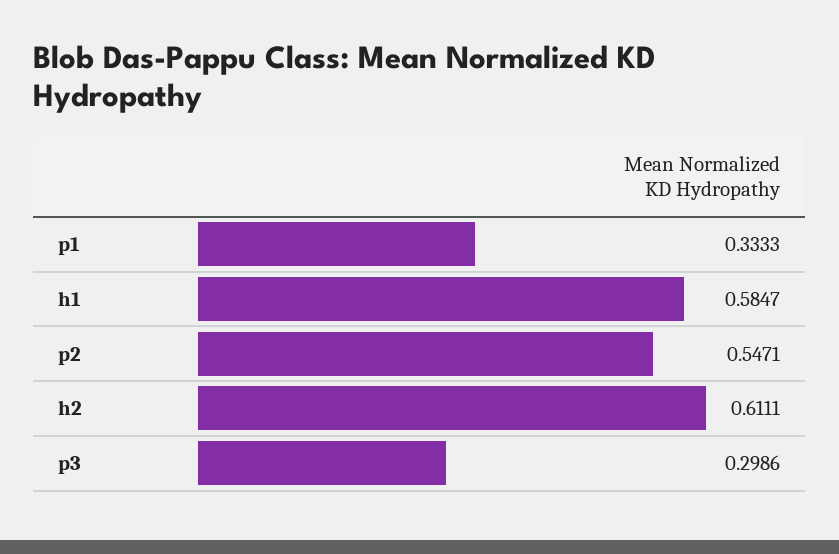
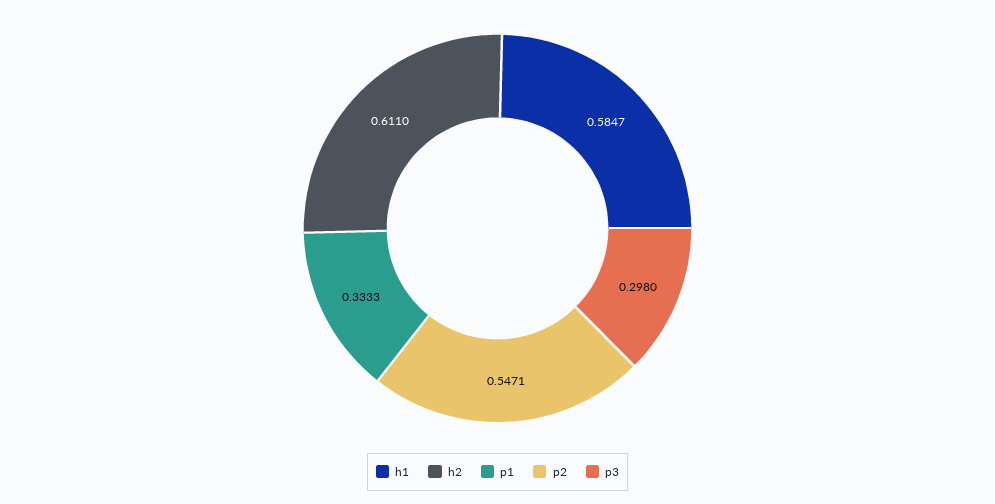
h2: 0.6111 -> 0.611
p3: 0.2986 -> 0.298

